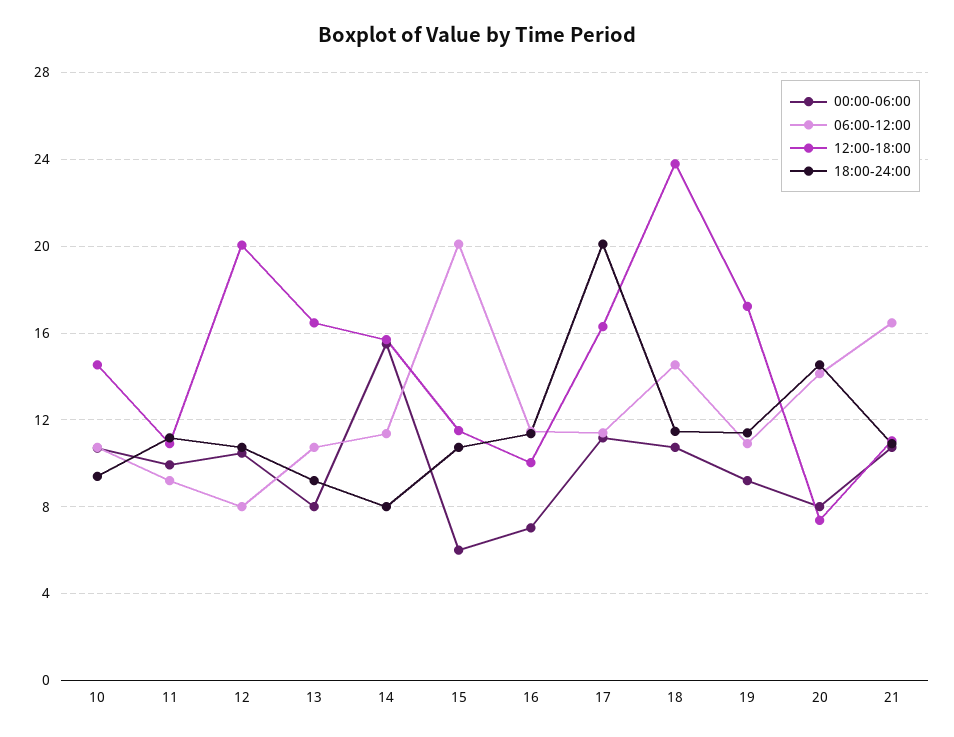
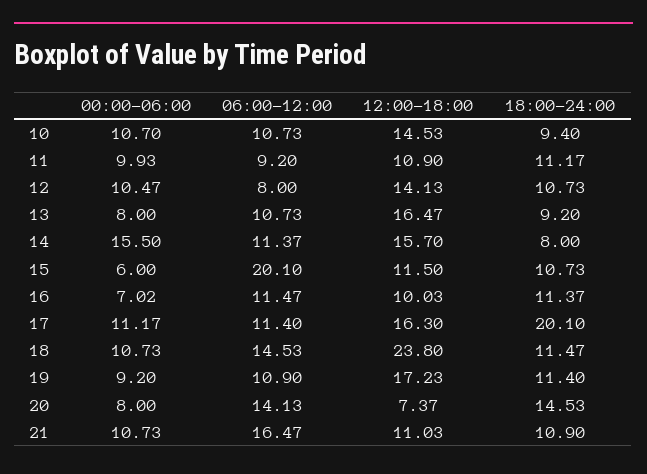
12:00-18:00, 12: 20 -> 14.13

